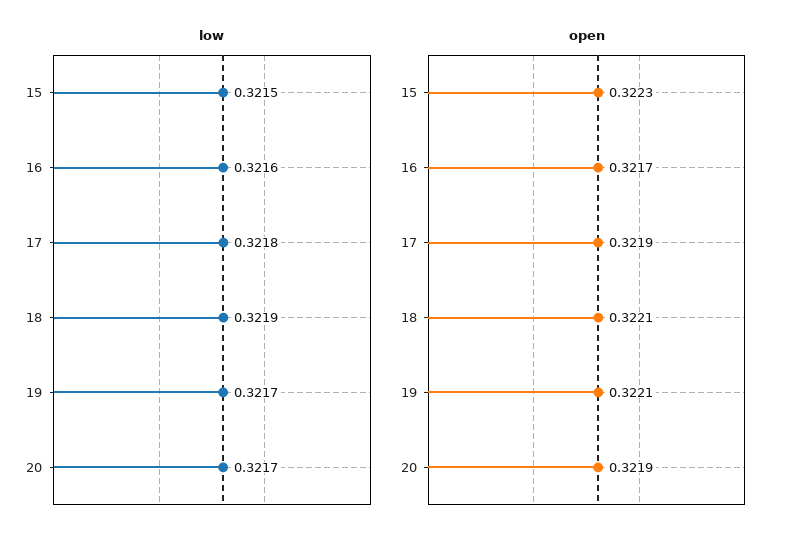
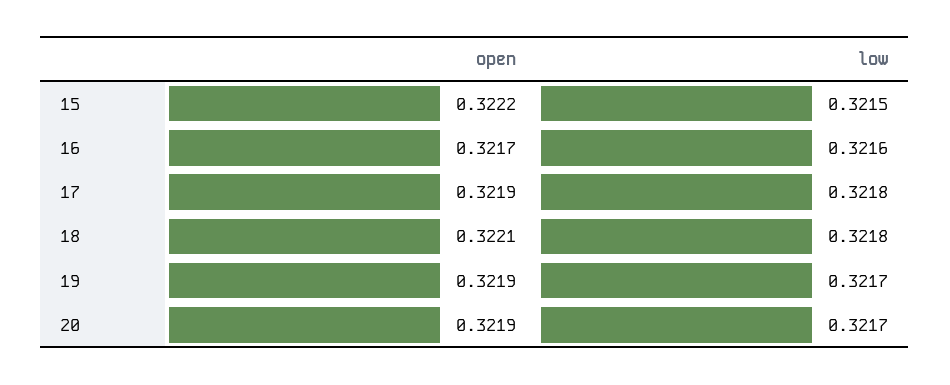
low, 18: 0.3219 -> 0.3218
open, 15: 0.3223 -> 0.3222
open, 19: 0.3221 -> 0.3219

